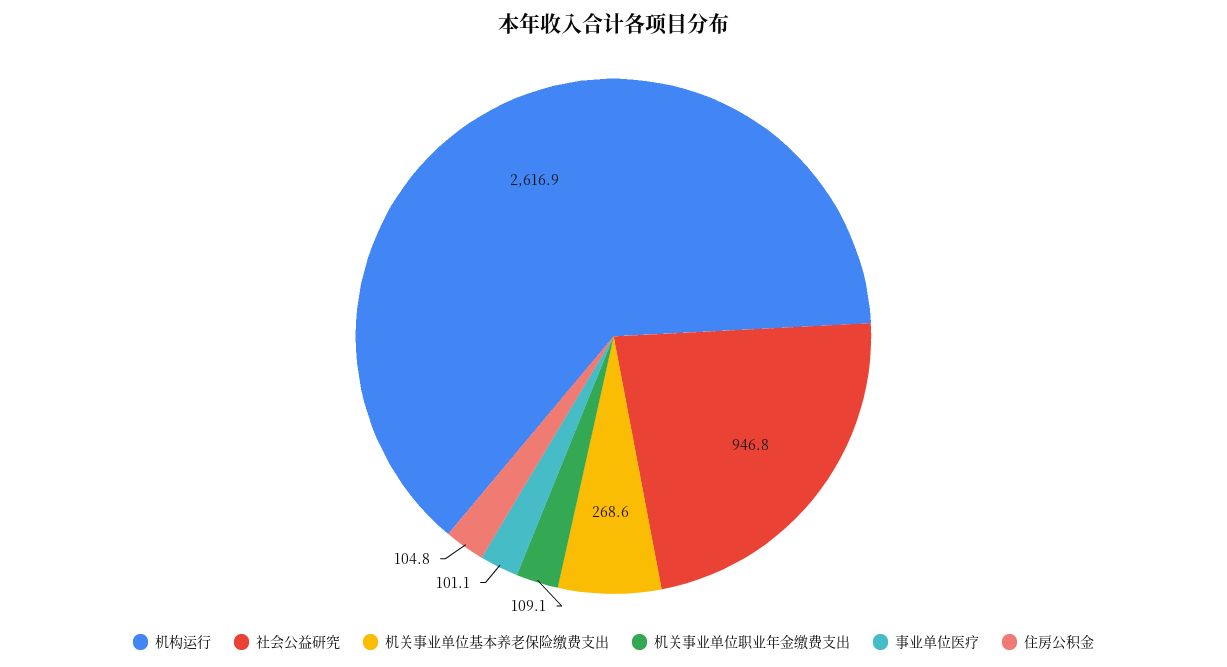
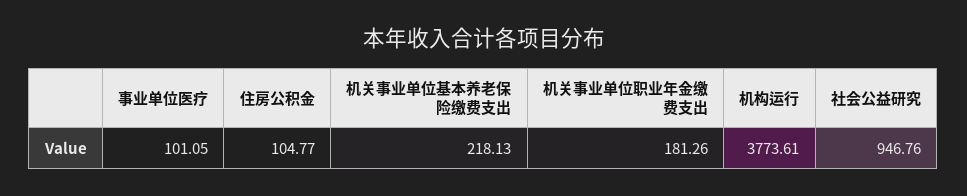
机构运行: 2616.9 -> 3773.61
机关事业单位基本养老保险缴费支出: 268.6 -> 218.13
机关事业单位职业年金缴费支出: 109.1 -> 181.26

